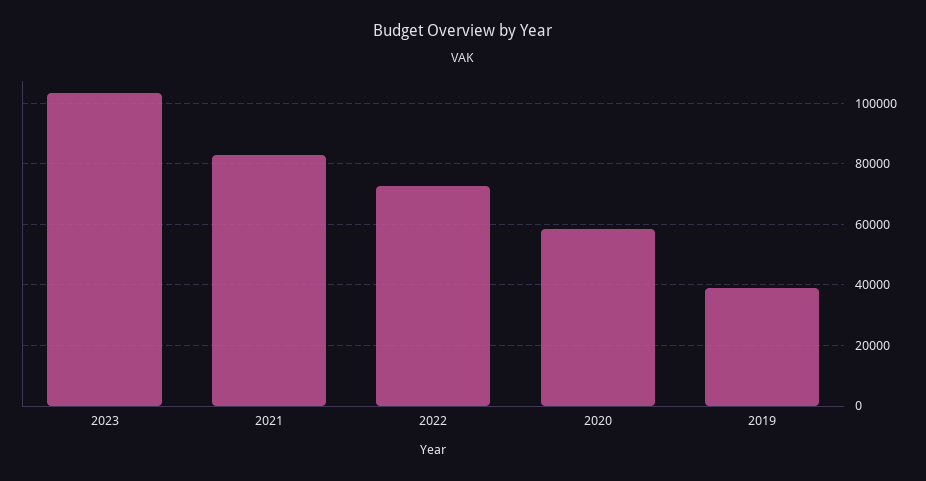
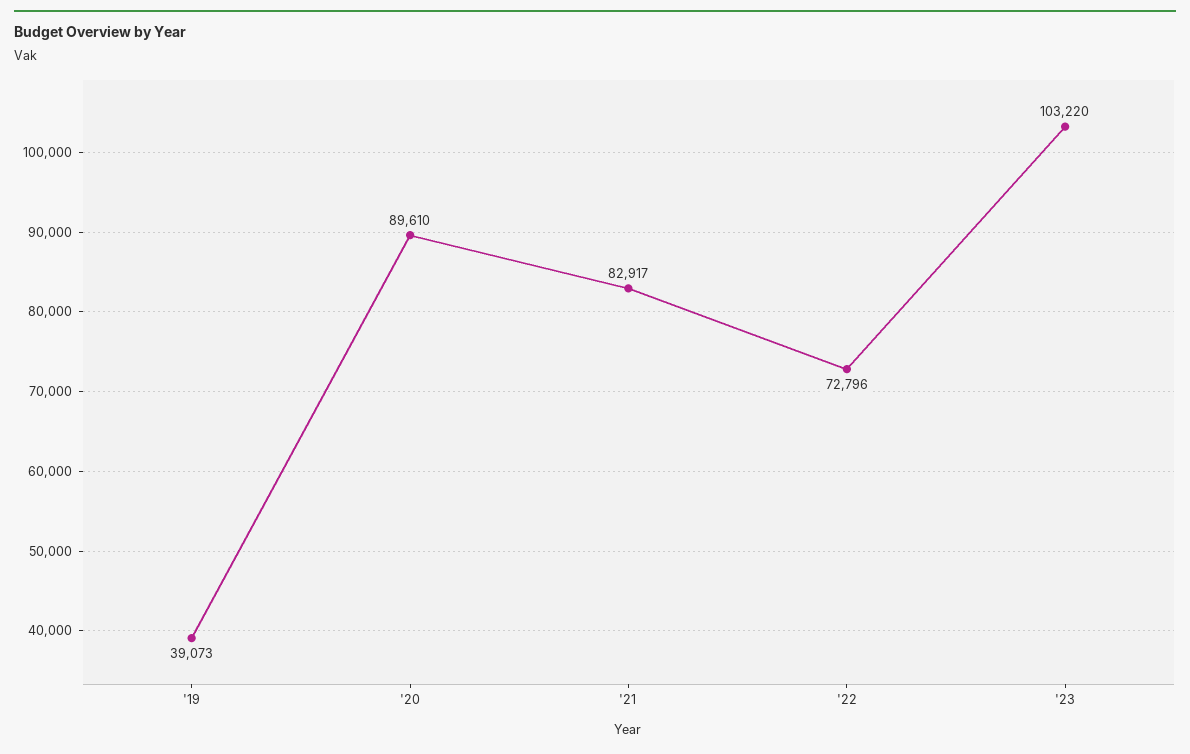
2020: 58000 -> 89610

